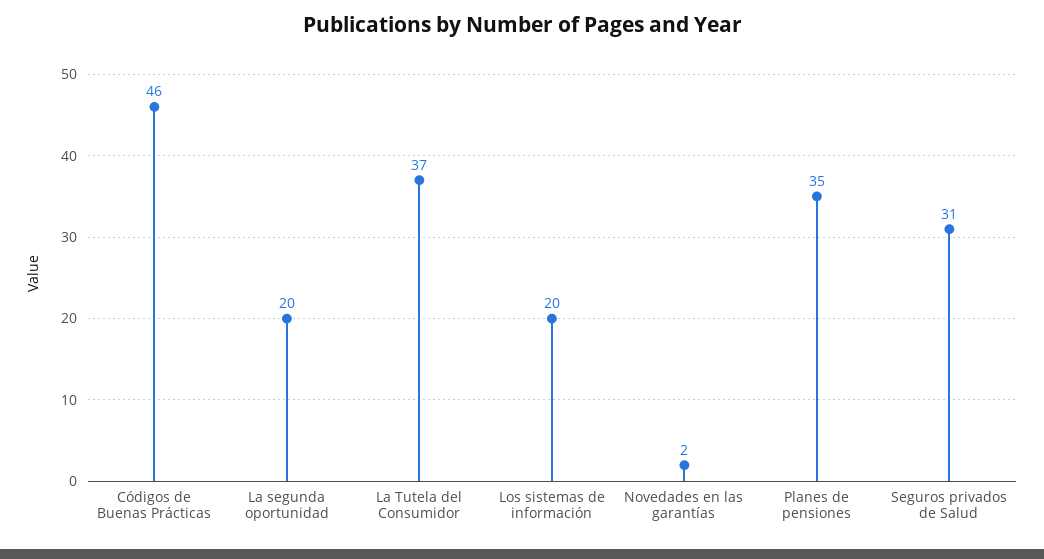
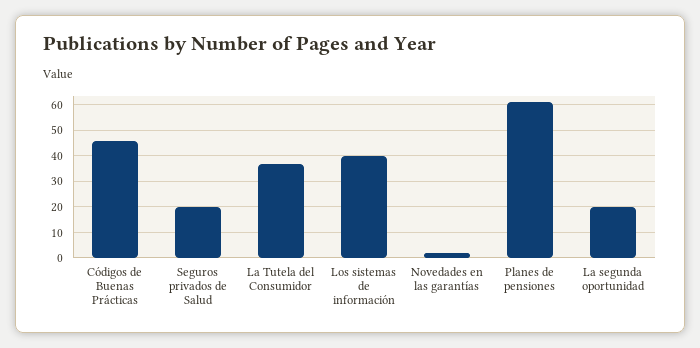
Los sistemas de información: 20 -> 40
Planes de pensiones: 35 -> 60
Seguros privados de Salud: 31 -> 20

